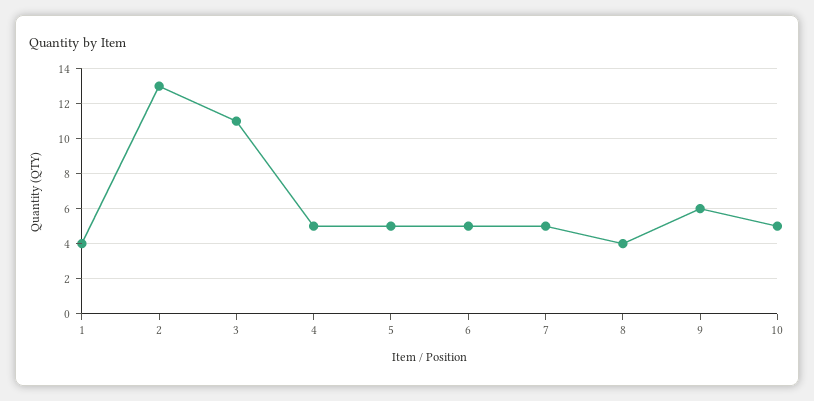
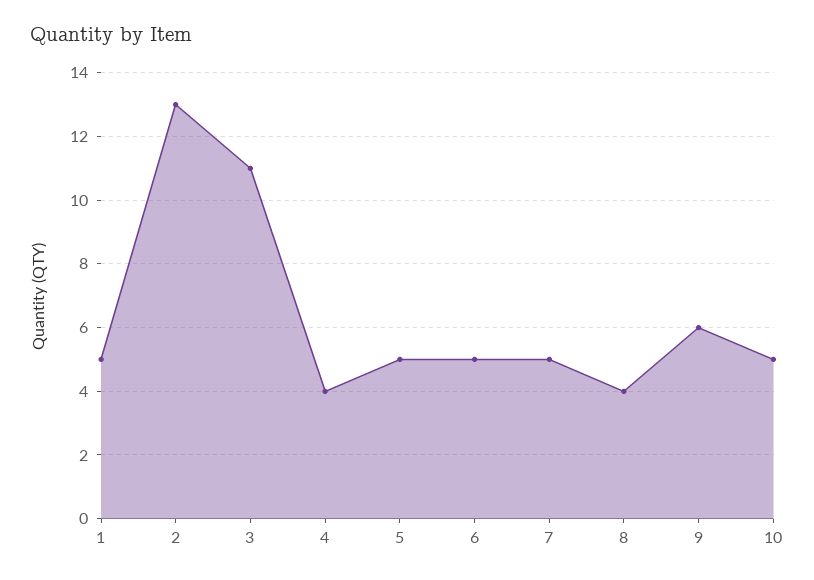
1: 4 -> 5
4: 5 -> 4

